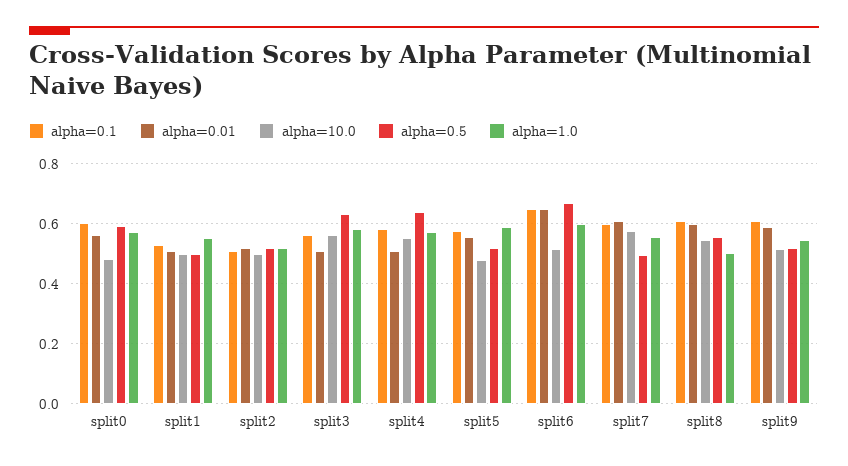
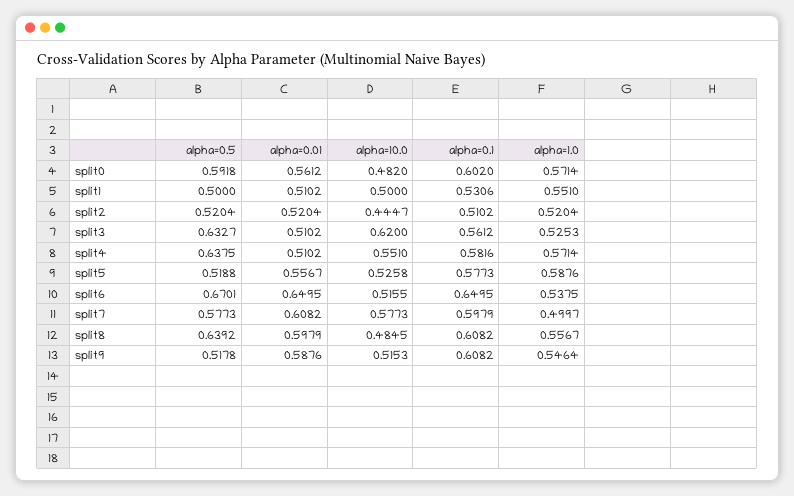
alpha=10.0, split2: 0.5 -> 0.4447
alpha=10.0, split3: 0.56 -> 0.62
alpha=1.0, split3: 0.58 -> 0.5253
alpha=10.0, split5: 0.48 -> 0.5258
alpha=1.0, split6: 0.6 -> 0.5375
alpha=0.5, split7: 0.5 -> 0.5773
alpha=1.0, split7: 0.56 -> 0.4997
alpha=10.0, split8: 0.54 -> 0.4845
alpha=0.5, split8: 0.56 -> 0.6392
alpha=1.0, split8: 0.5 -> 0.5567

